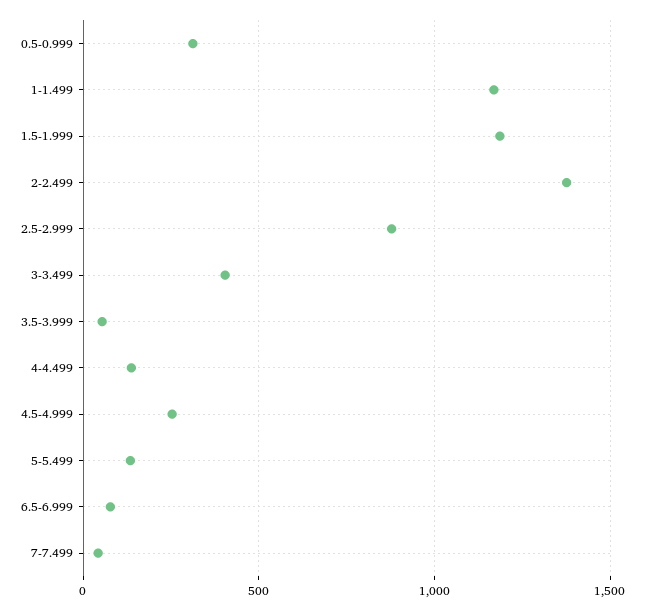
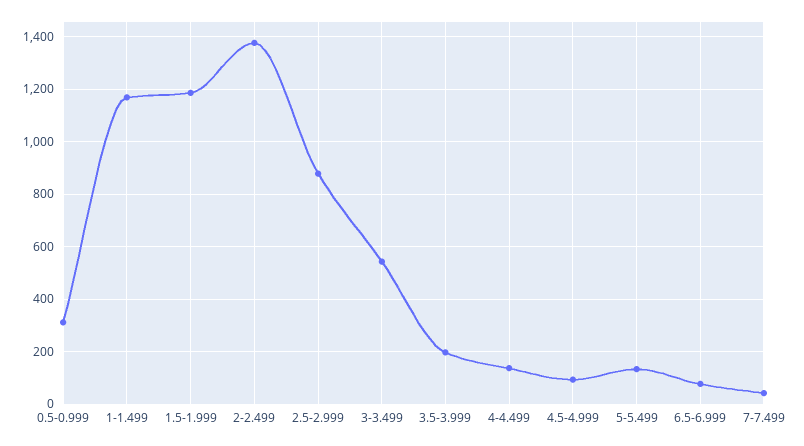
3-3.499: 400 -> 550
3.5-3.999: 50 -> 200
4.5-4.999: 250 -> 100

